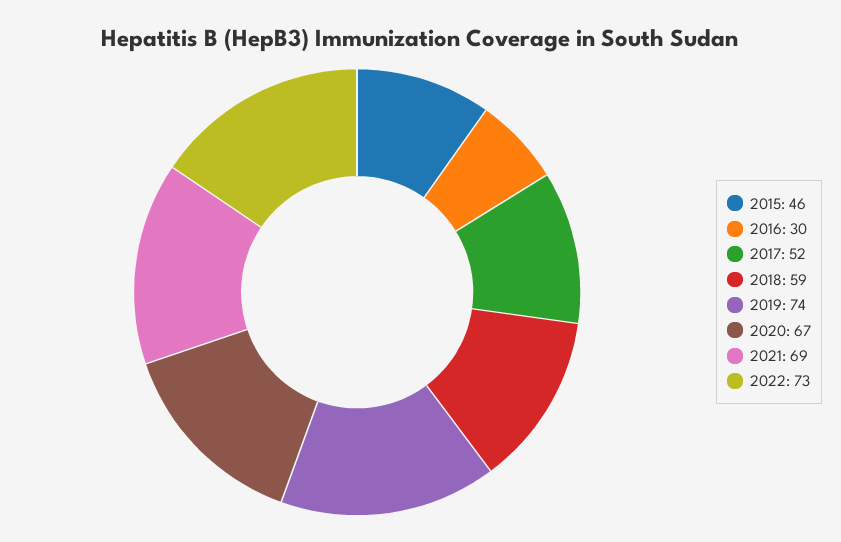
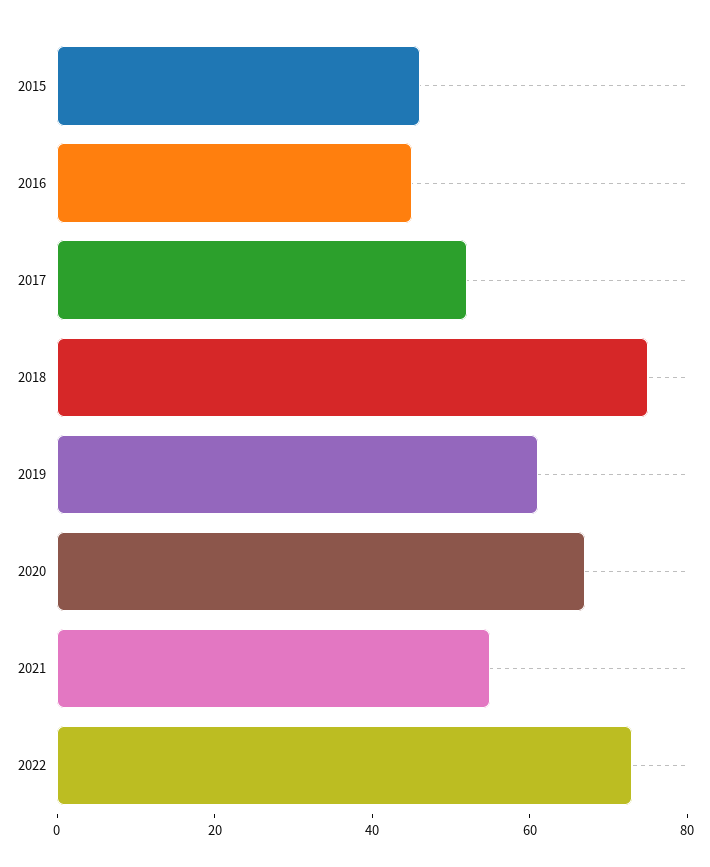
2016: 30 -> 45
2018: 59 -> 75
2019: 74 -> 60
2021: 69 -> 55

